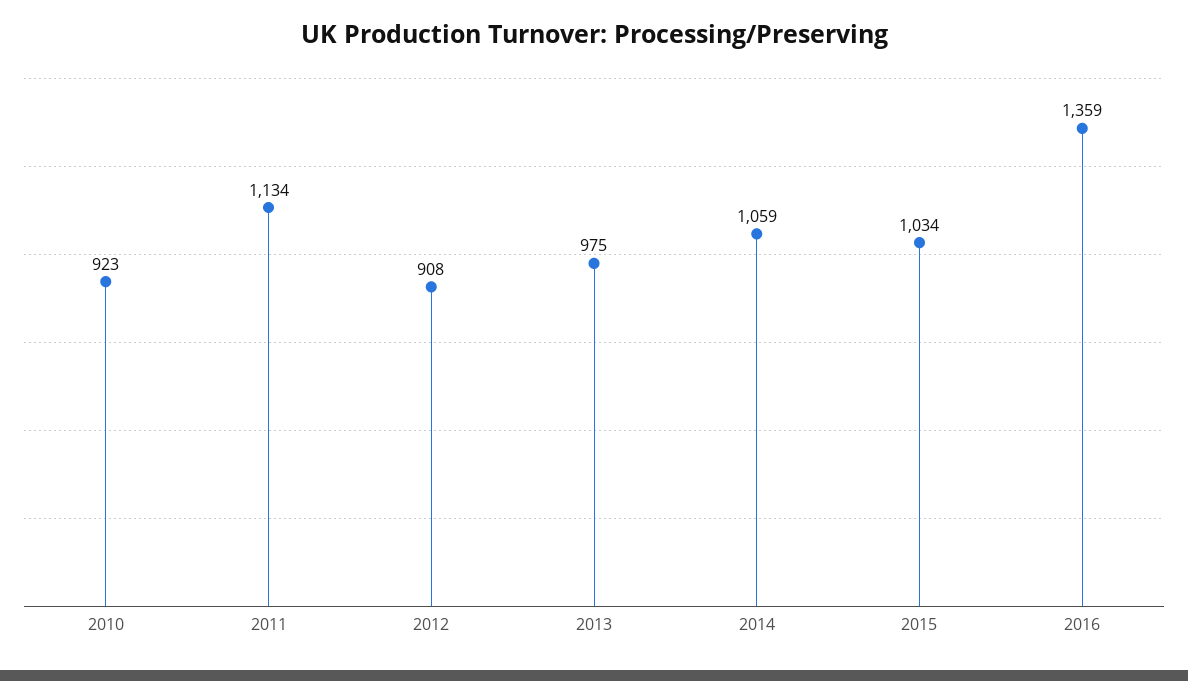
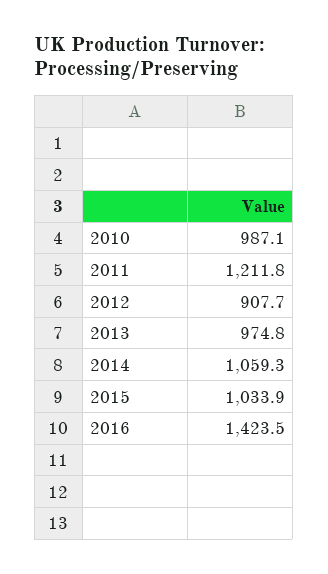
2010: 923 -> 987.1
2011: 1134 -> 1211.8
2016: 1359 -> 1423.5

